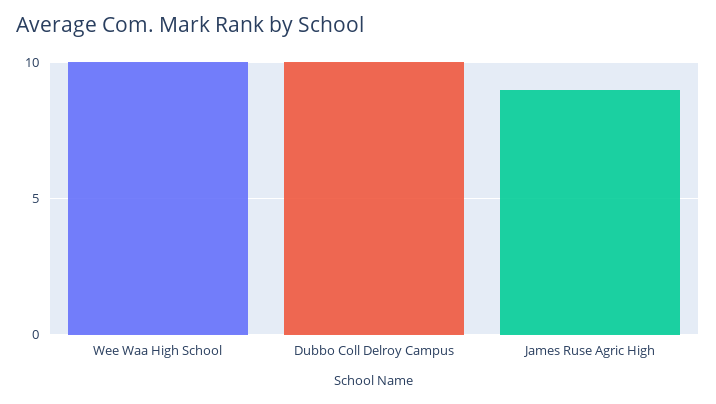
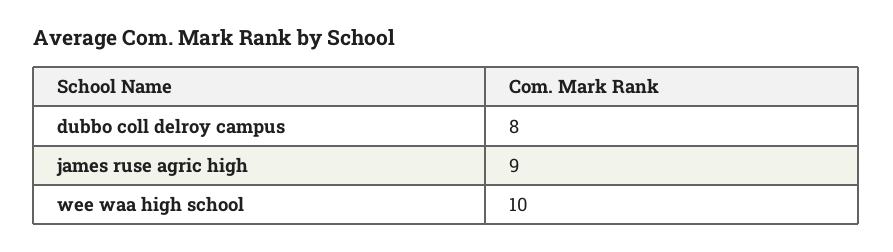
Dubbo Coll Delroy Campus: 10 -> 8

